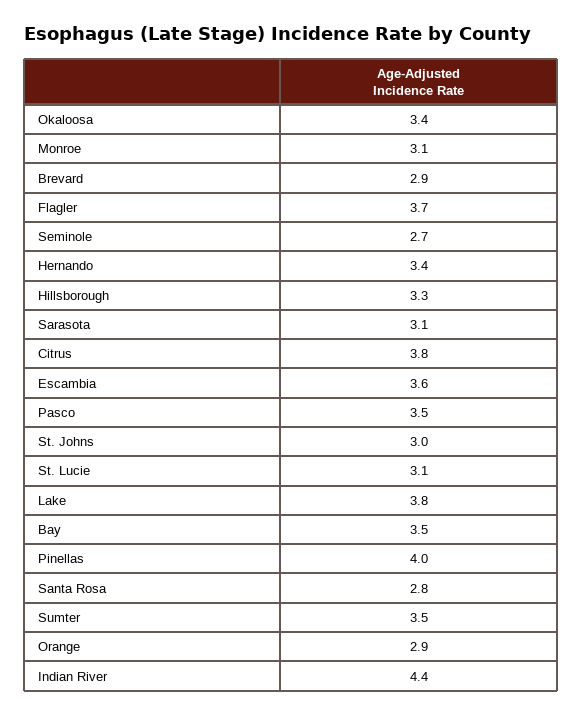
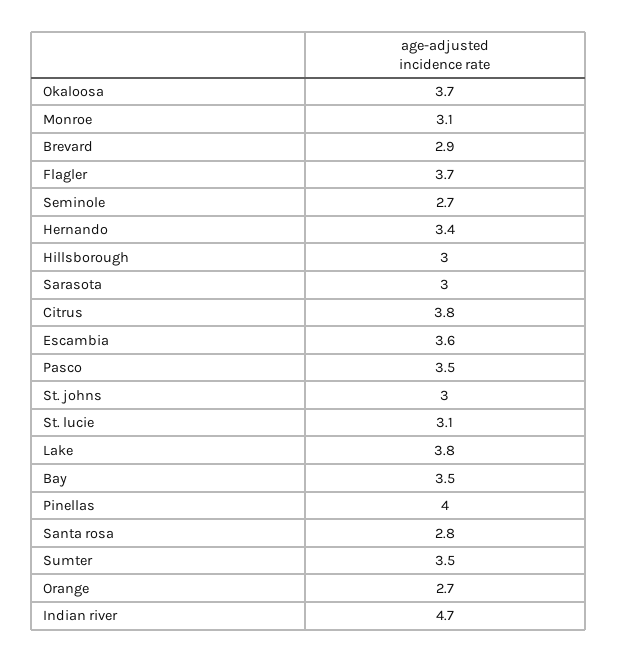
Okaloosa: 3.4 -> 3.7
Hillsborough: 3.3 -> 3
Sarasota: 3.1 -> 3
Orange: 2.9 -> 2.7
Indian River: 4.4 -> 4.7

